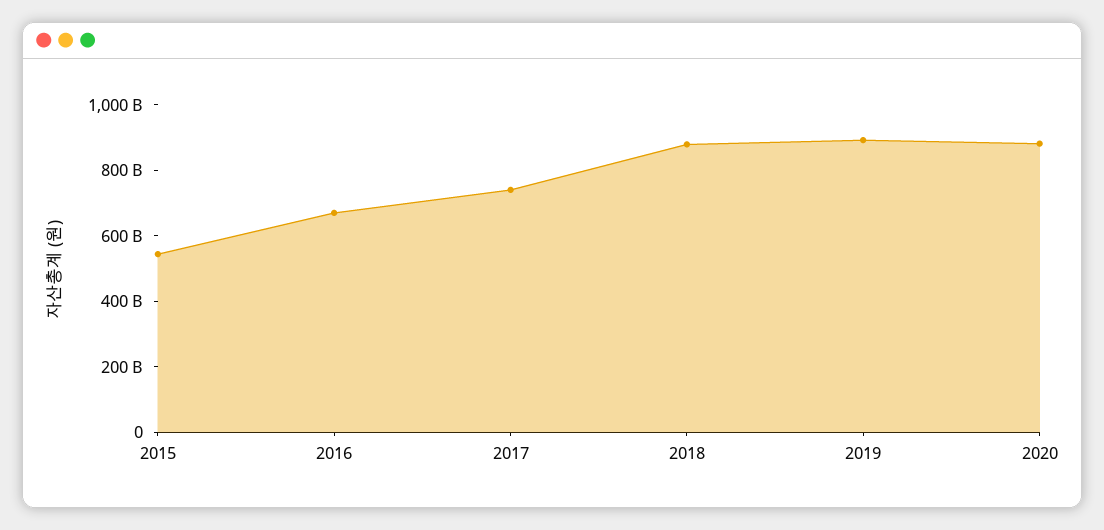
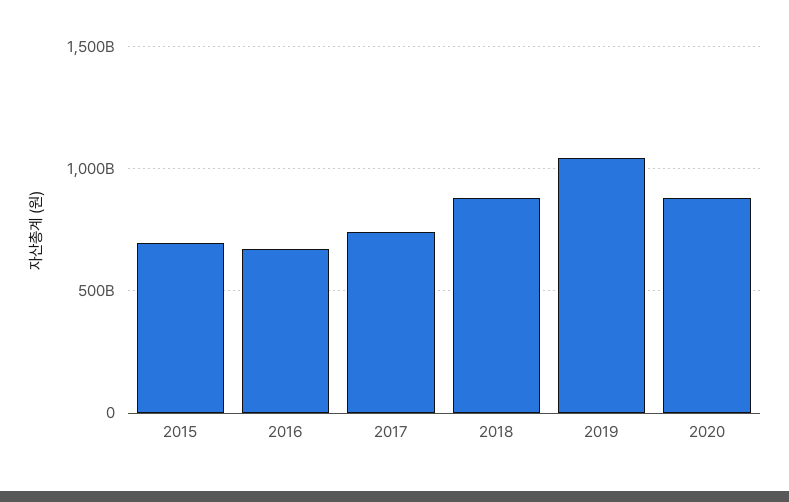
2015: 550000000000 -> 700000000000
2019: 900000000000 -> 1050000000000

